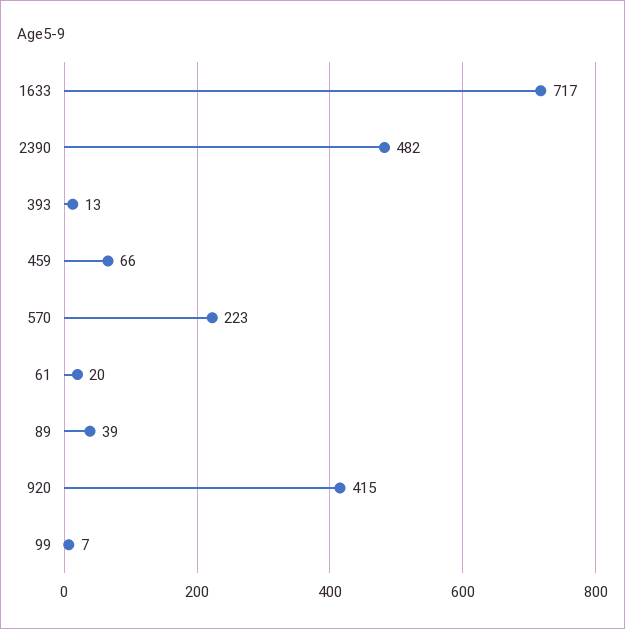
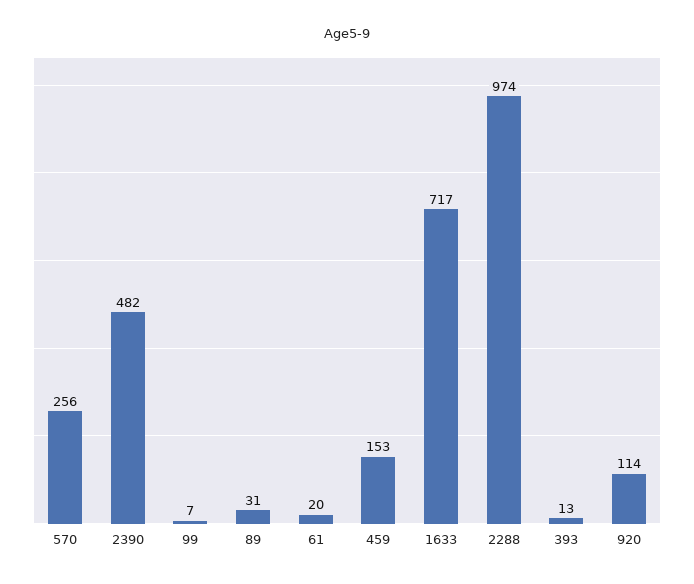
459: 66 -> 153
570: 223 -> 256
89: 39 -> 31
920: 415 -> 114
2288: none -> 974

